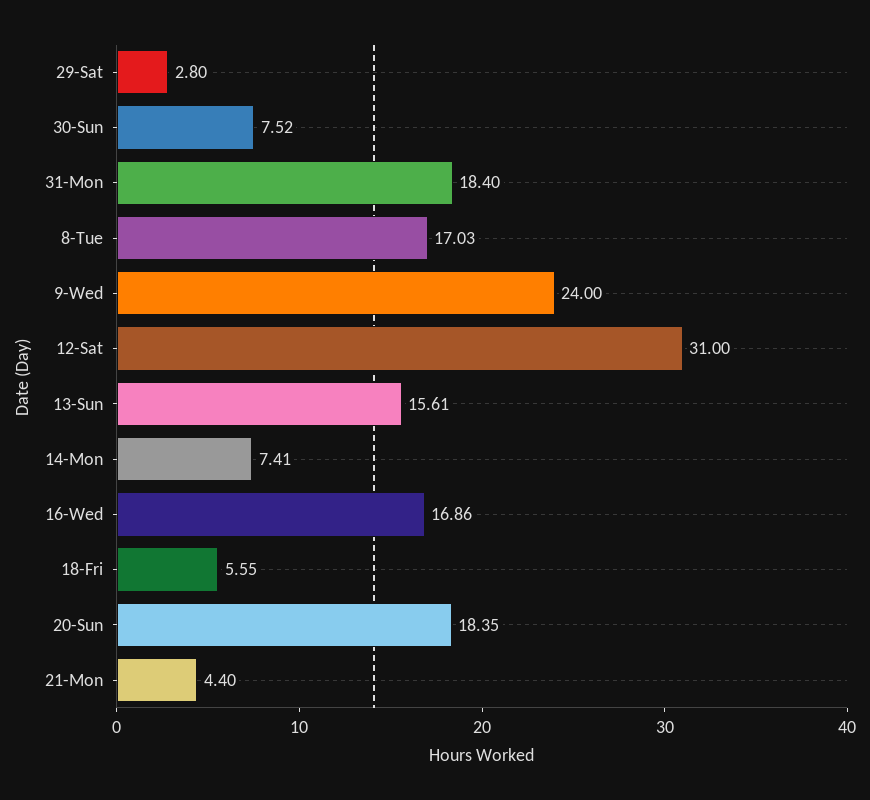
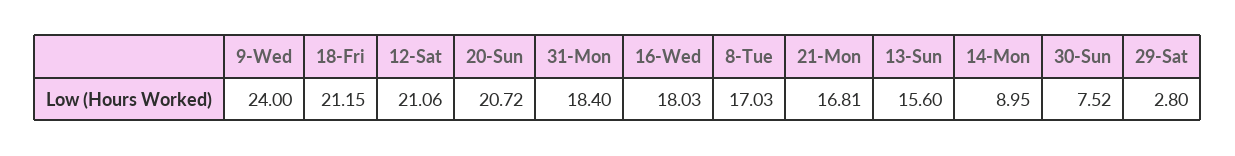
12-Sat: 31 -> 21.06
13-Sun: 15.61 -> 15.6
14-Mon: 7.41 -> 8.95
16-Wed: 16.86 -> 18.03
18-Fri: 5.55 -> 21.15
20-Sun: 18.35 -> 20.72
21-Mon: 4.4 -> 16.81

